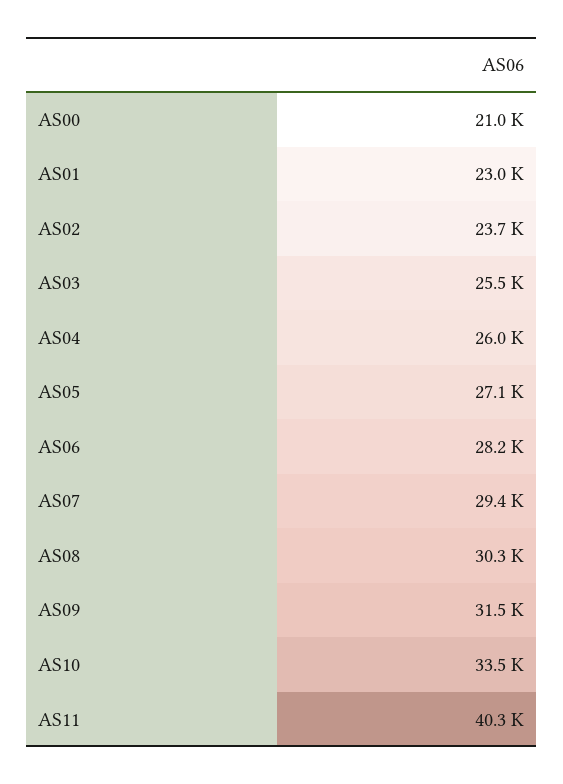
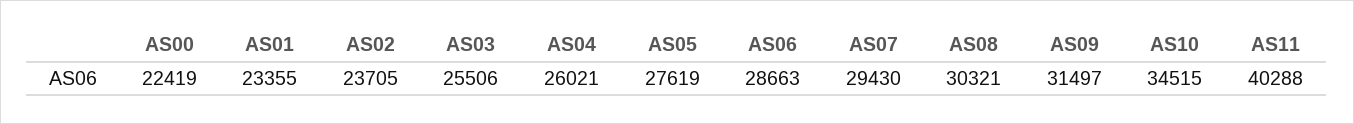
AS00: 21000 -> 22419
AS01: 23000 -> 23355
AS05: 27100 -> 27619
AS06: 28200 -> 28663
AS10: 33500 -> 34515

